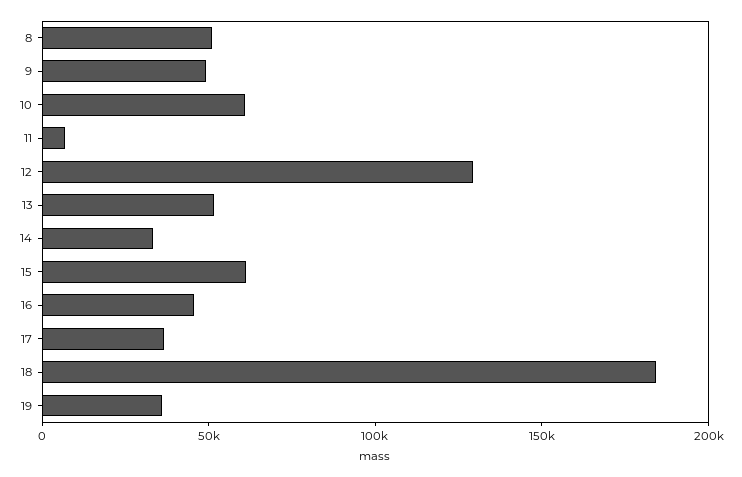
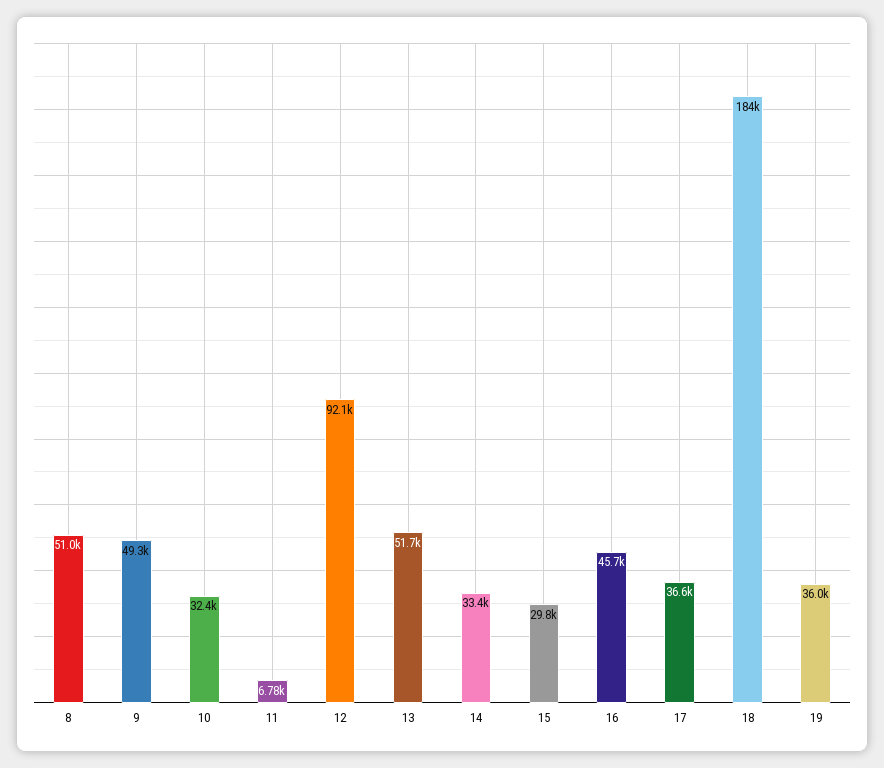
10: 60000 -> 32400
12: 130000 -> 92100
15: 60000 -> 29800

